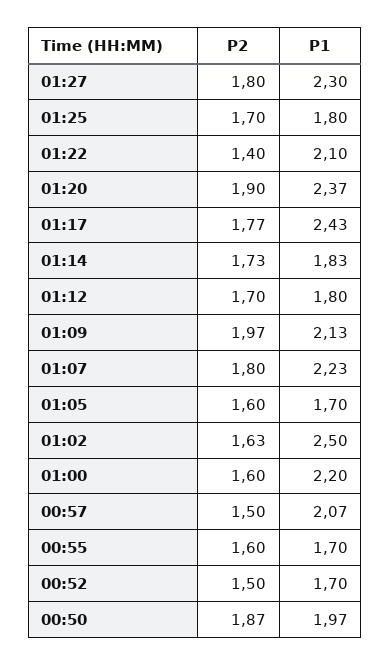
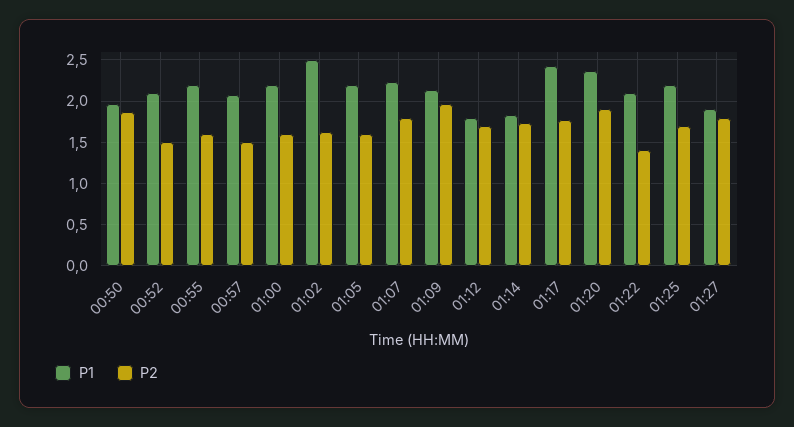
P1, 01:27: 2.3 -> 1.9
P1, 01:25: 1.8 -> 2.2
P1, 01:05: 1.7 -> 2.2
P1, 00:55: 1.7 -> 2.2
P1, 00:52: 1.7 -> 2.1

